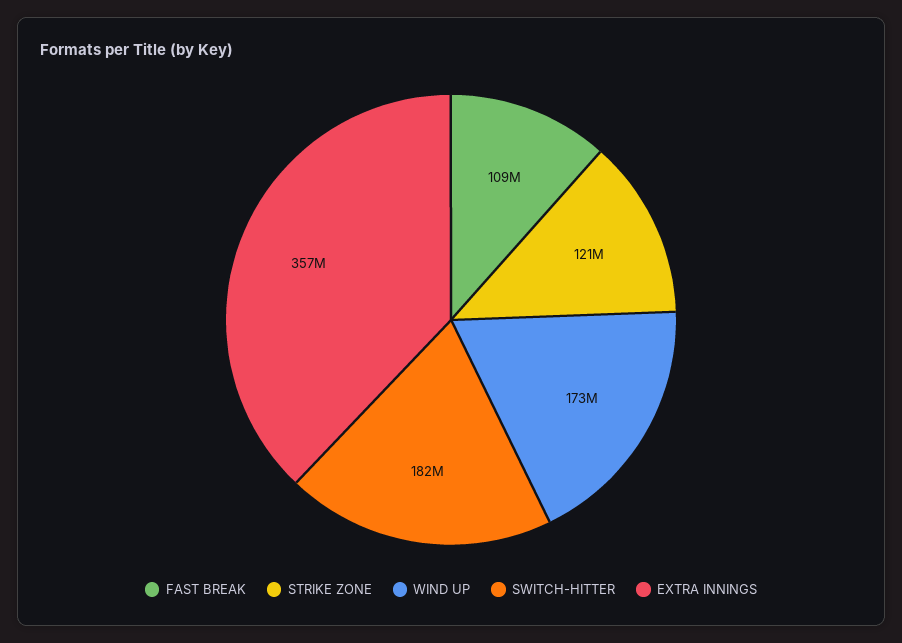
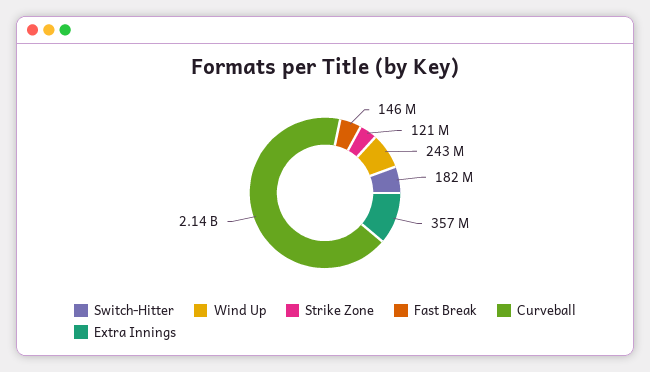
FAST BREAK: 109000000 -> 146000000
WIND UP: 173000000 -> 243000000
Curveball: none -> 2140000000

